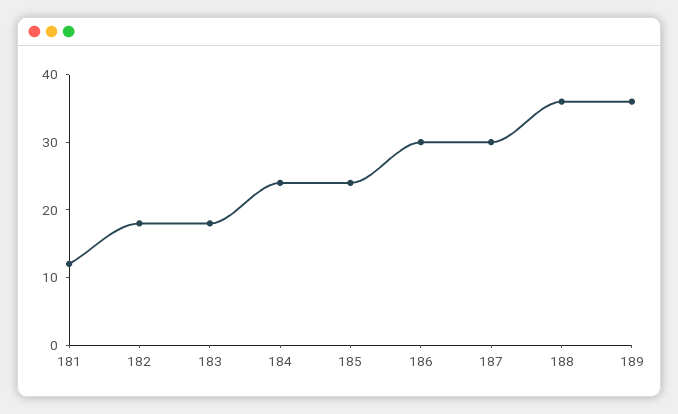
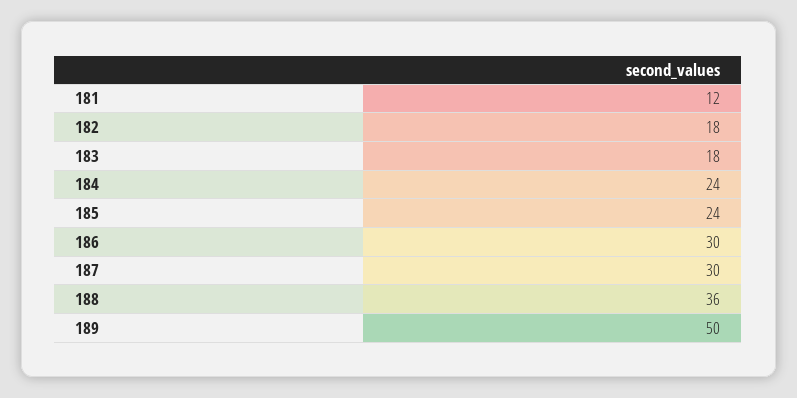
189: 35 -> 50

